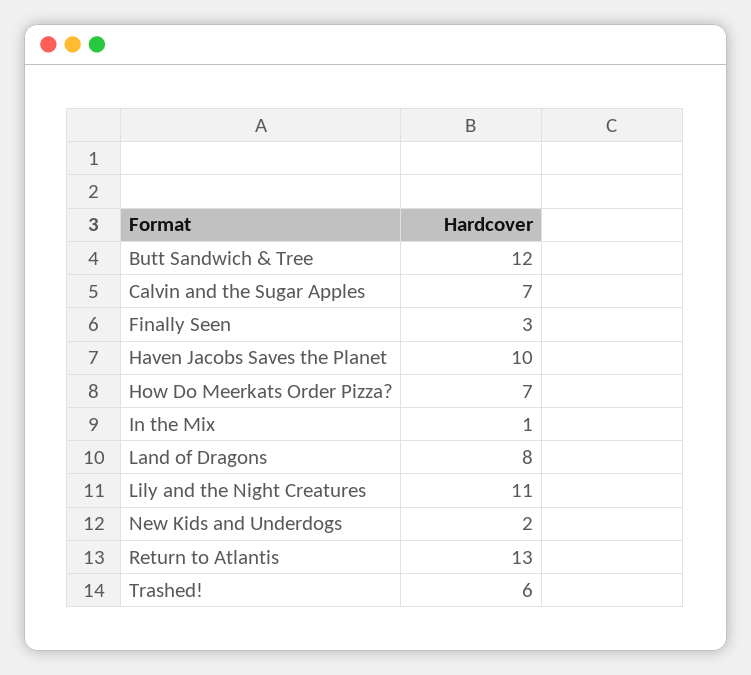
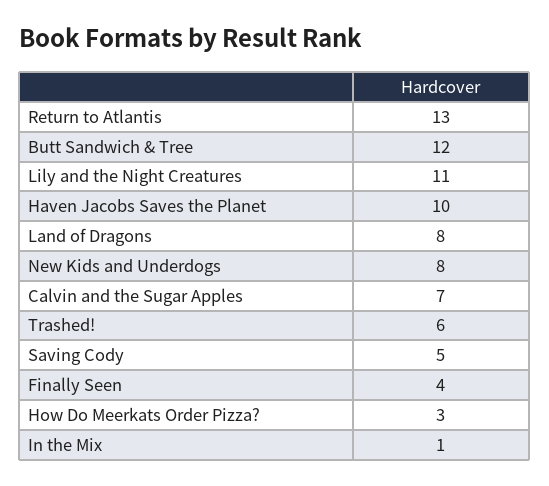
Finally Seen: 3 -> 4
How Do Meerkats Order Pizza?: 7 -> 3
New Kids and Underdogs: 2 -> 8
Saving Cody: none -> 5

